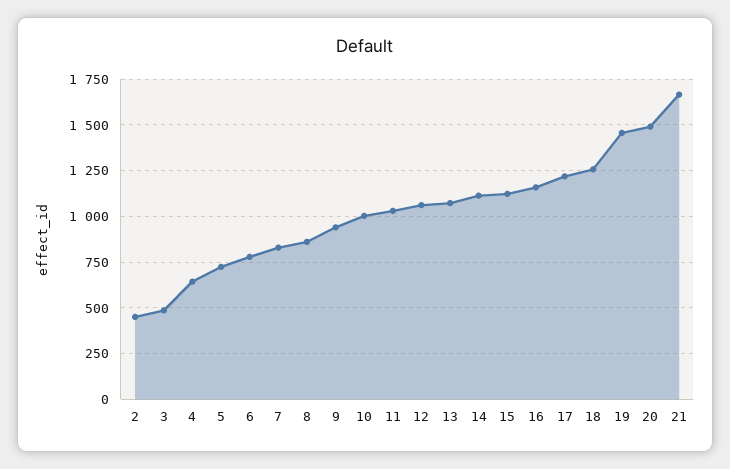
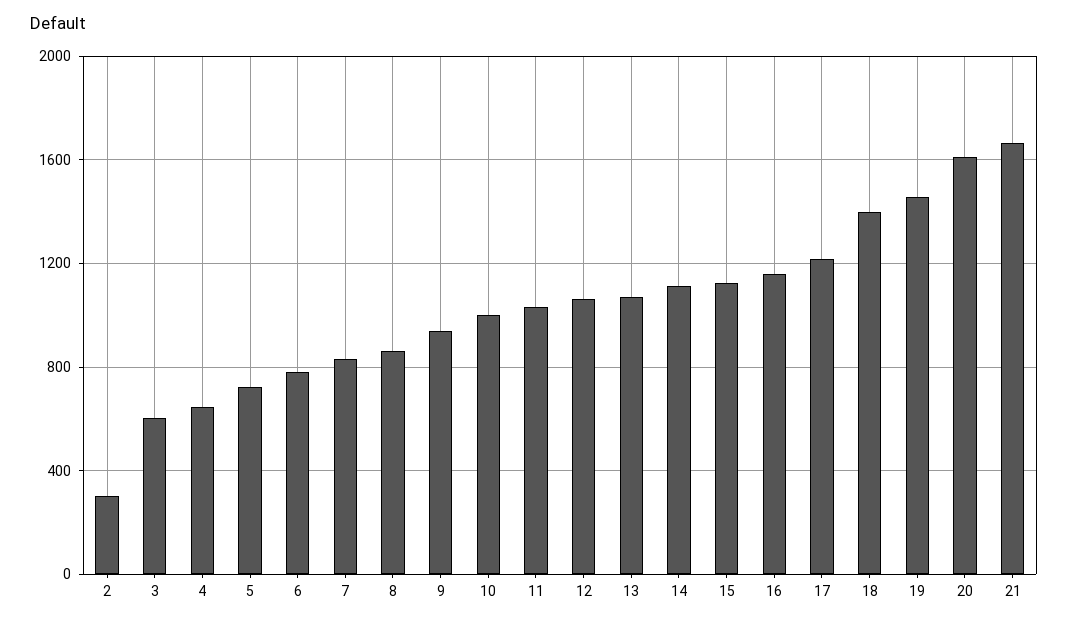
2: 450 -> 300
3: 500 -> 600
18: 1250 -> 1400
20: 1500 -> 1600

